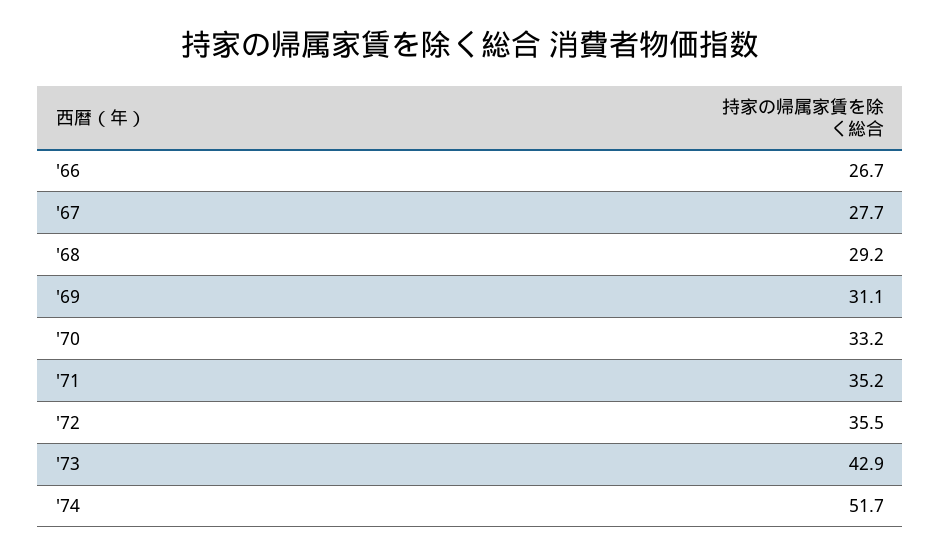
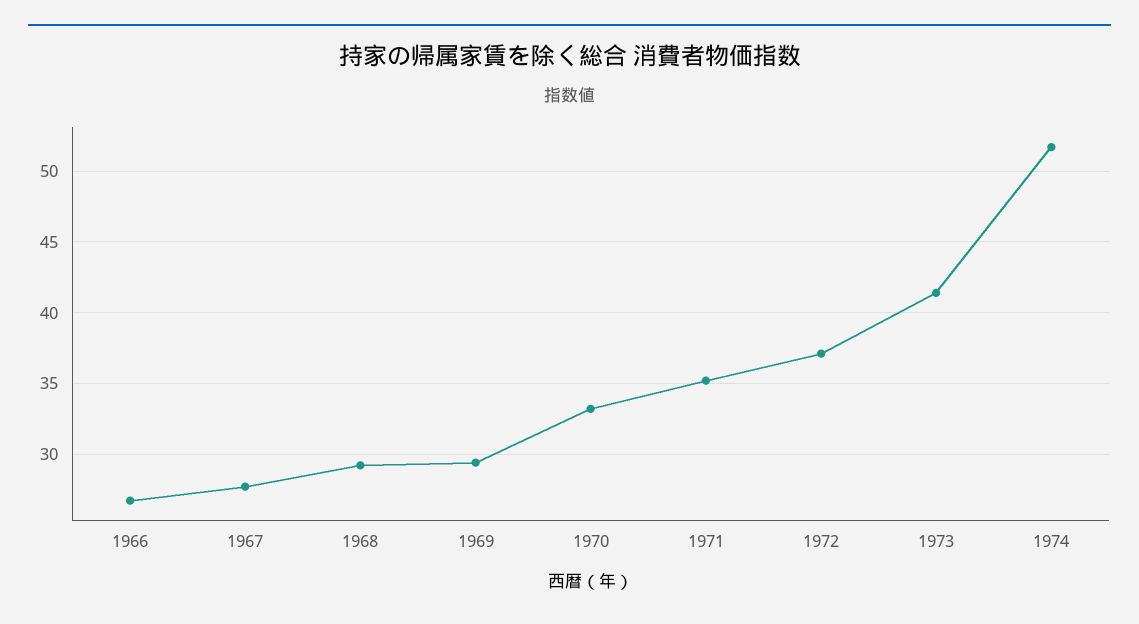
'69: 31.1 -> 29.5
'72: 35.5 -> 37
'73: 42.9 -> 41.5

